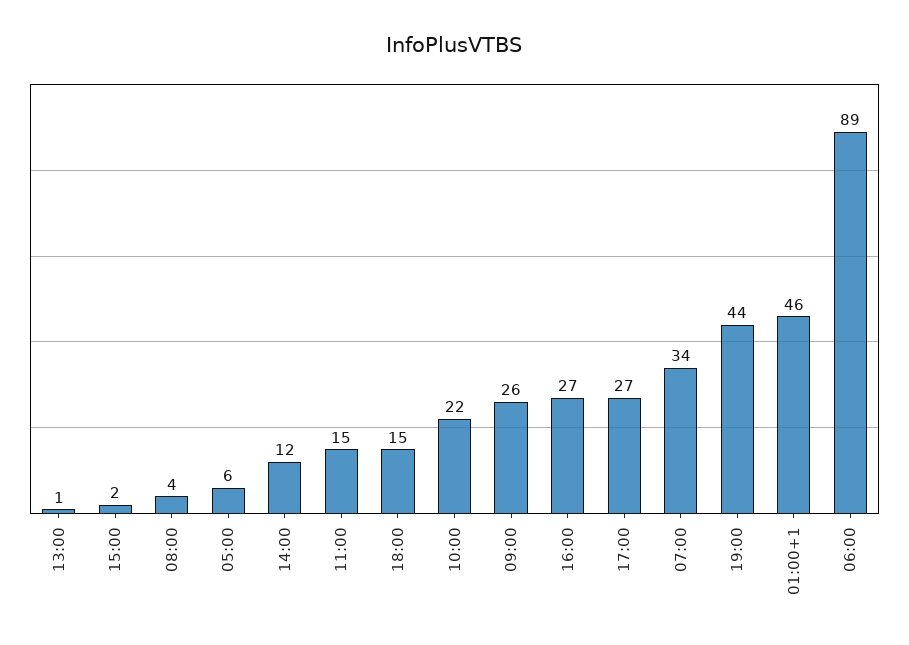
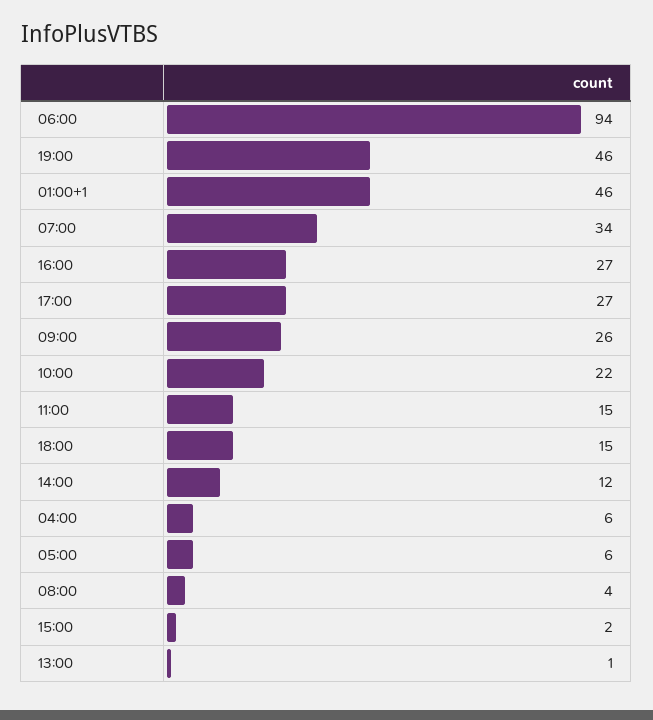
19:00: 44 -> 46
06:00: 89 -> 94
04:00: none -> 6

